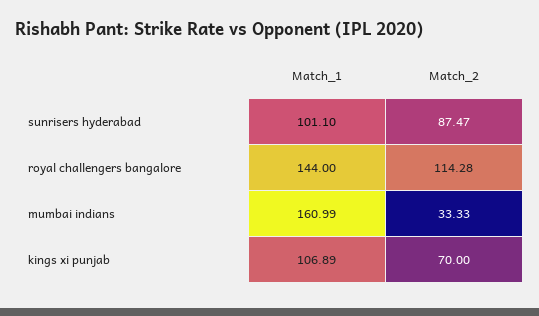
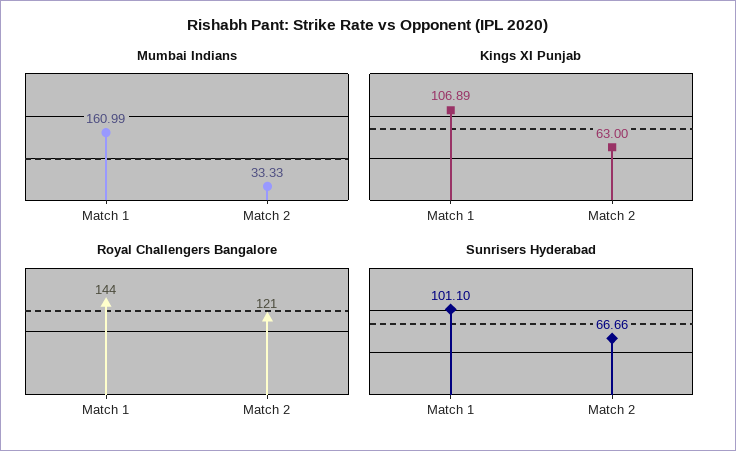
sunrisers hyderabad, Match_2: 87.47 -> 66.66
royal challengers bangalore, Match_2: 114.28 -> 121
kings xi punjab, Match_2: 70 -> 63

